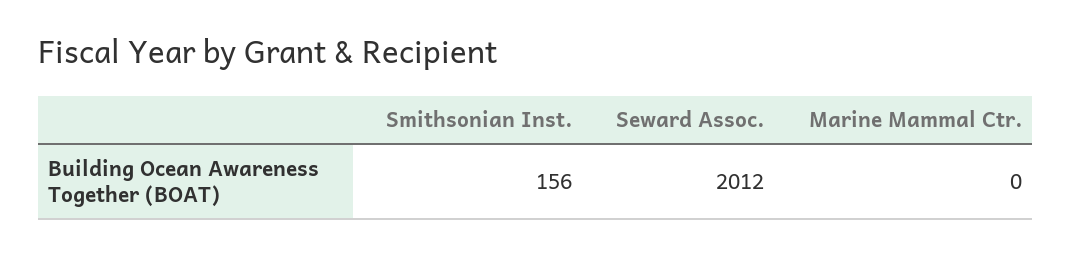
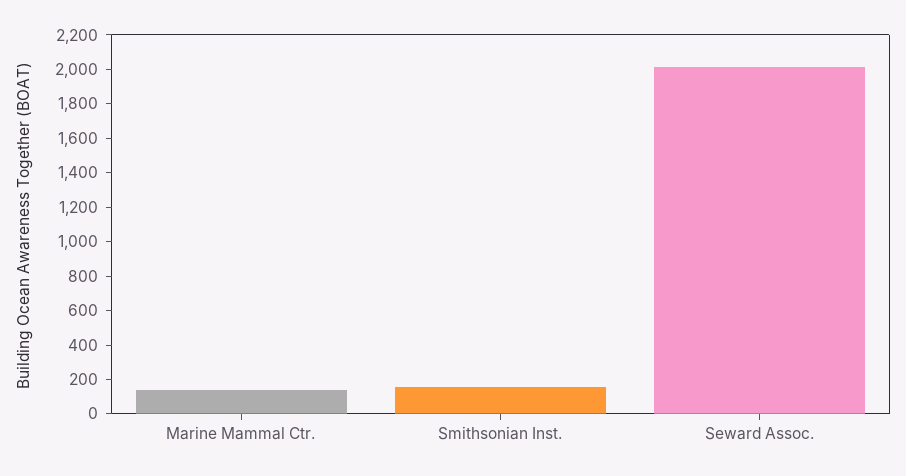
Marine Mammal Ctr.: 0 -> 150

